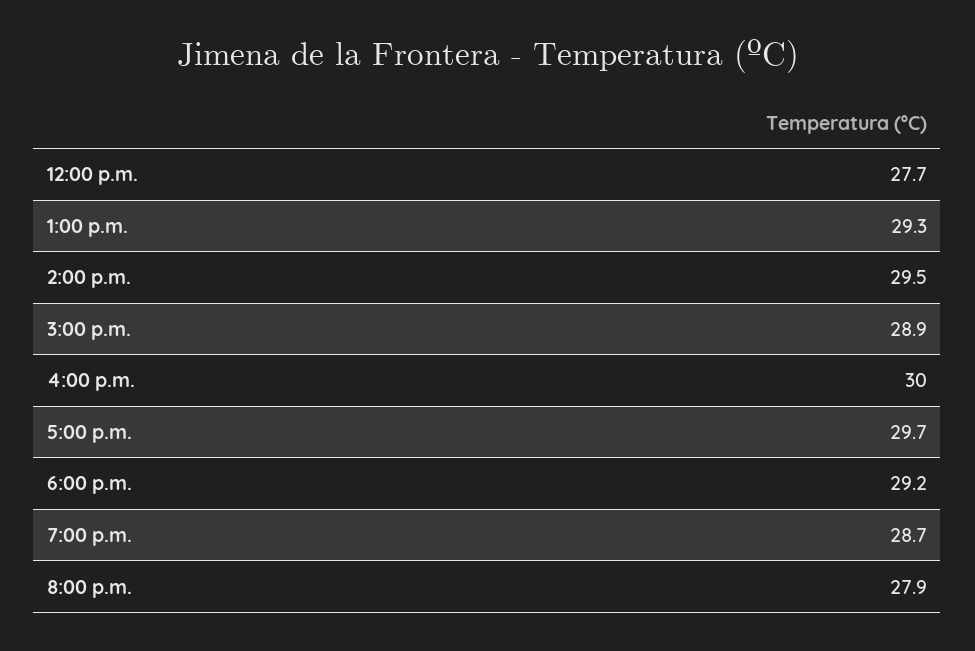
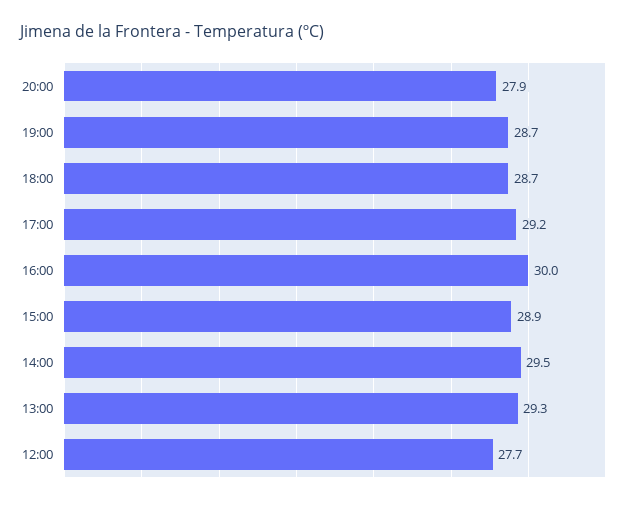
5:00 p.m.: 29.7 -> 29.2
6:00 p.m.: 29.2 -> 28.7

